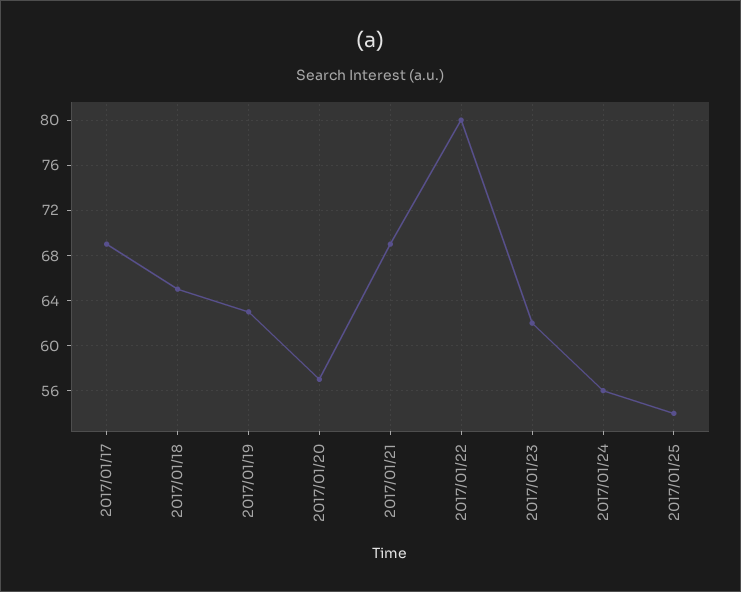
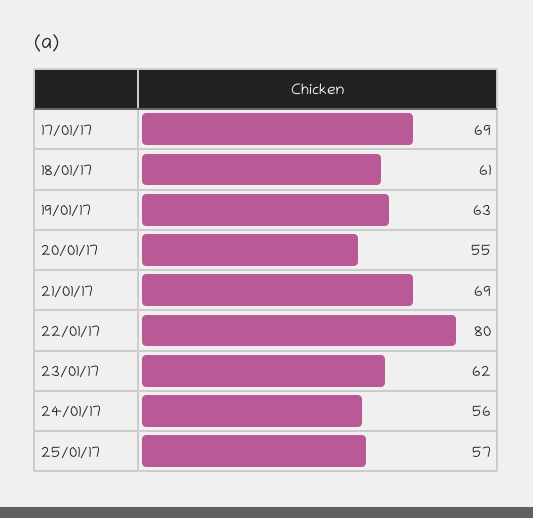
2017/01/18: 65 -> 61
2017/01/20: 57 -> 55
2017/01/25: 54 -> 57

